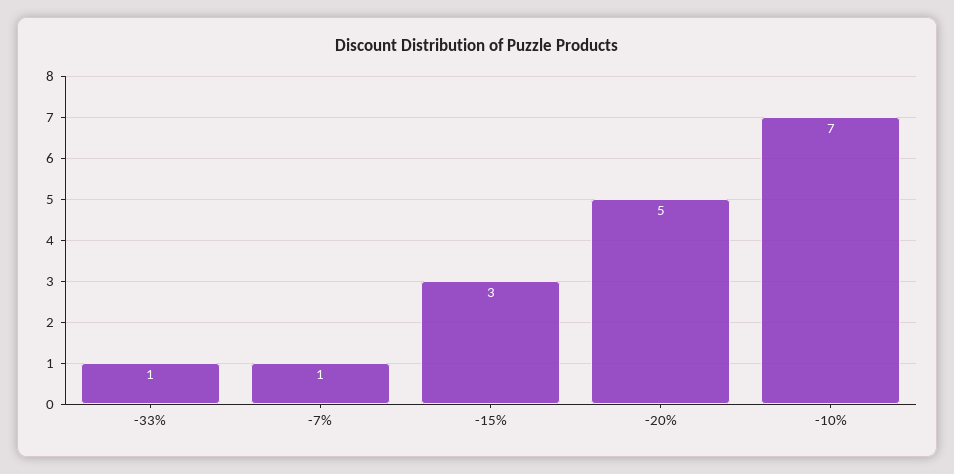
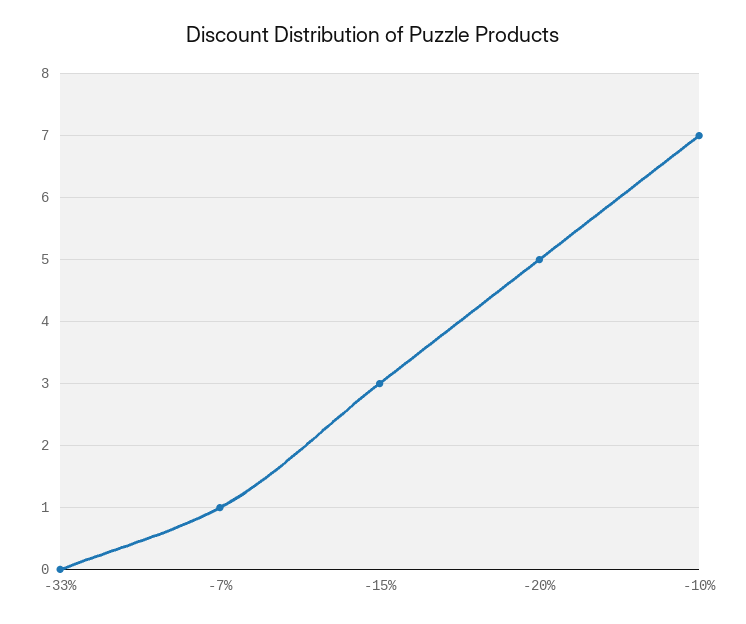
-33%: 1 -> 0

